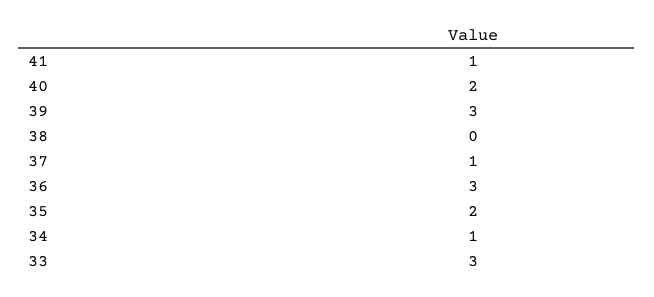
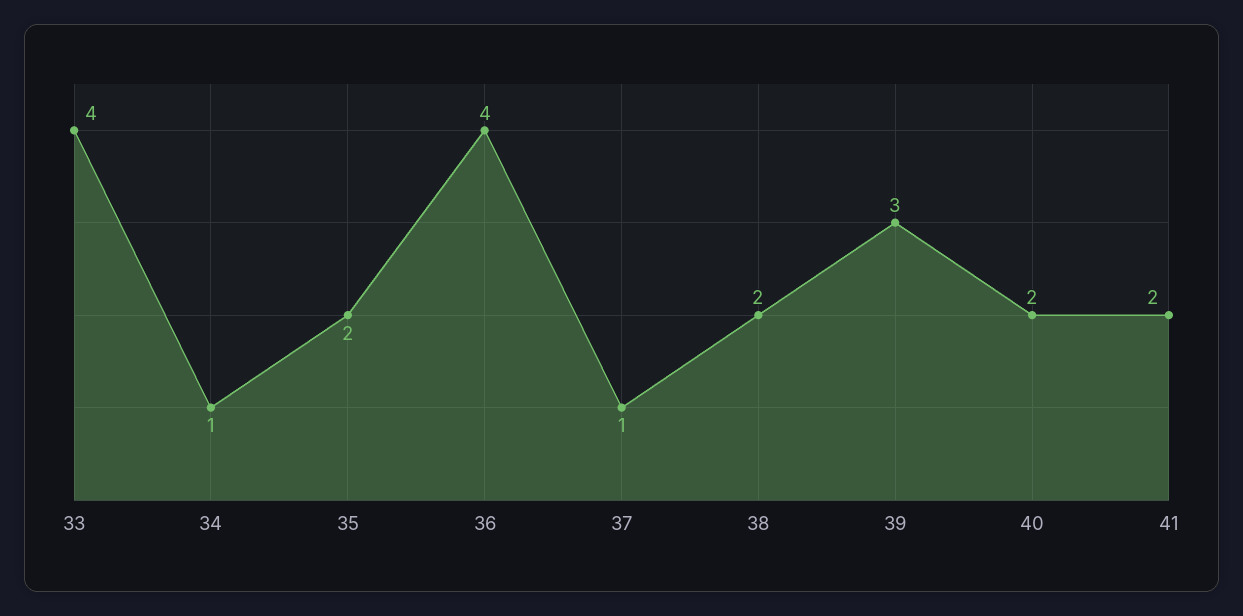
41: 1 -> 2
38: 0 -> 2
36: 3 -> 4
33: 3 -> 4

